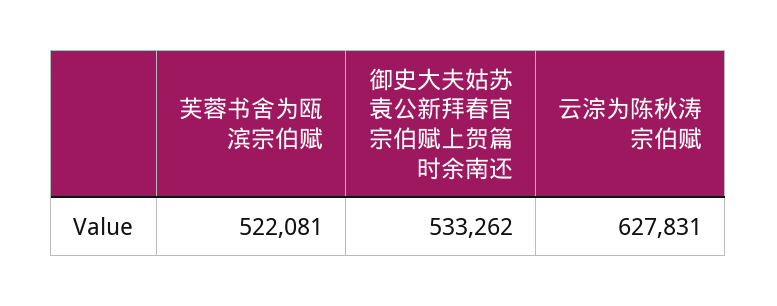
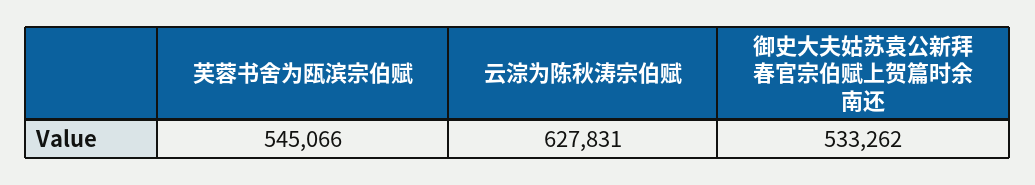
芙蓉书舍为瓯滨宗伯赋: 522081 -> 545066

